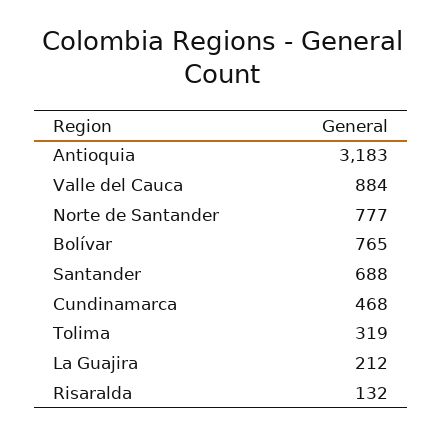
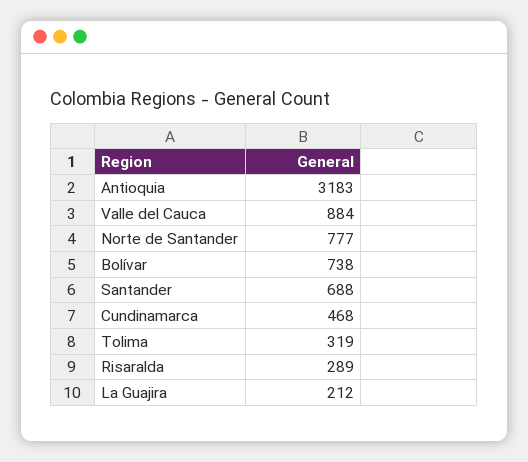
Bolívar: 765 -> 738
Risaralda: 132 -> 289

